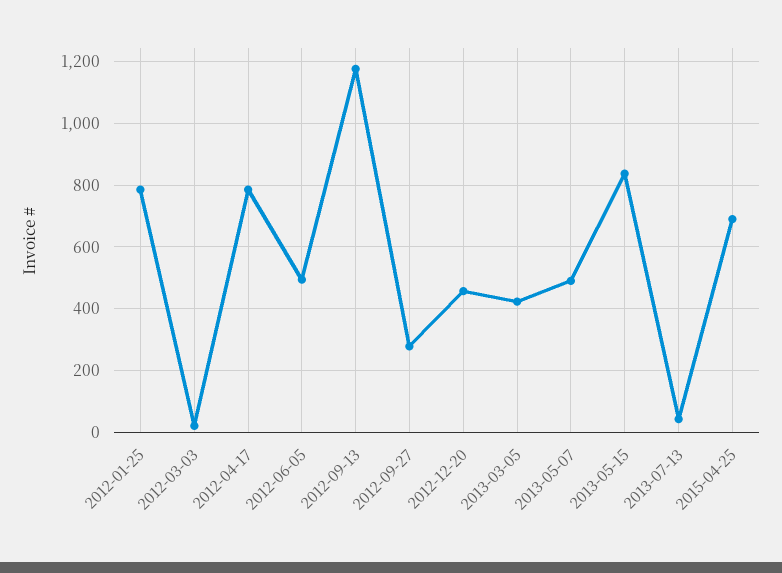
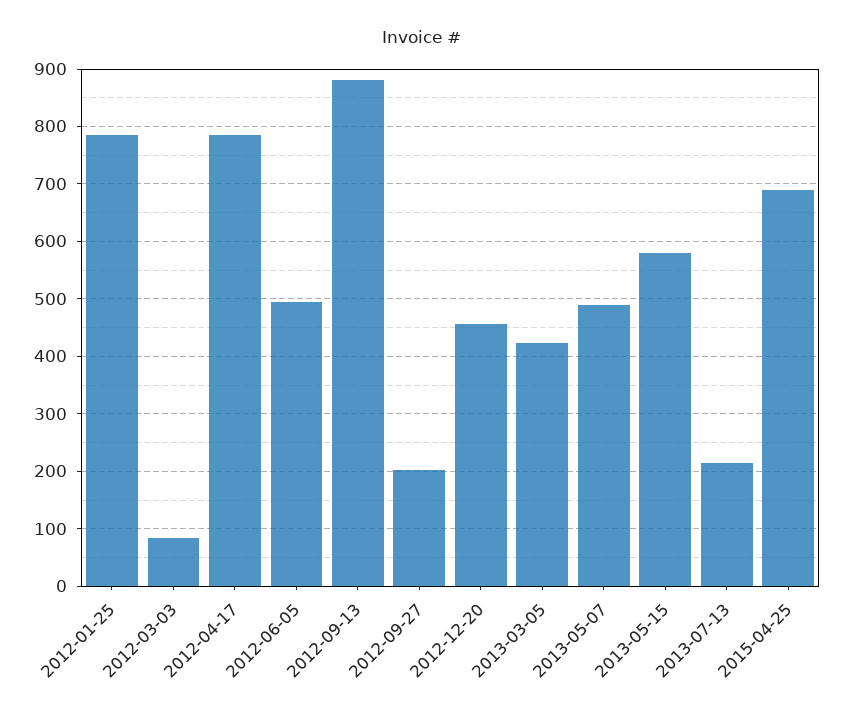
2012-03-03: 20 -> 80
2012-09-13: 1180 -> 880
2012-09-27: 280 -> 200
2013-05-15: 840 -> 580
2013-07-13: 40 -> 220

